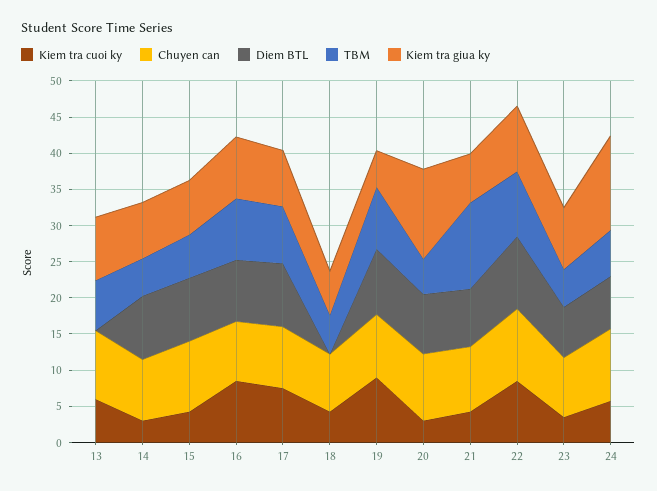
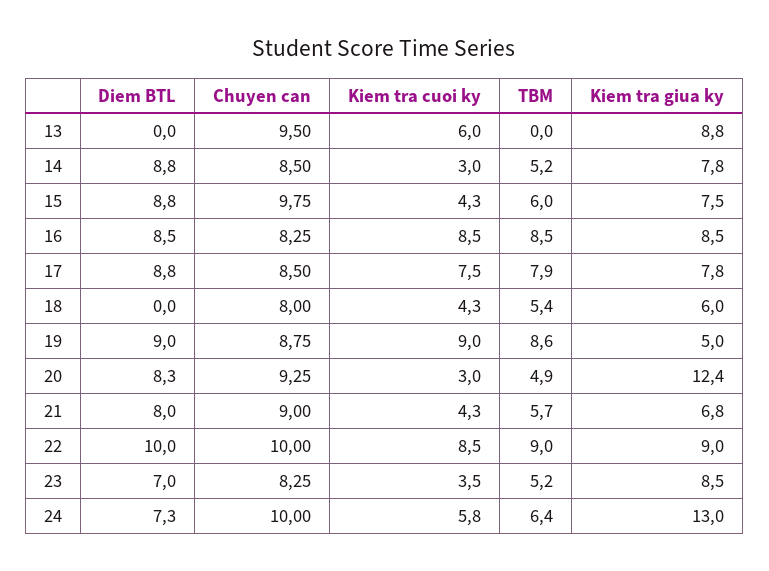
TBM, 13: 7.5 -> 0
TBM, 21: 12.5 -> 5.7

